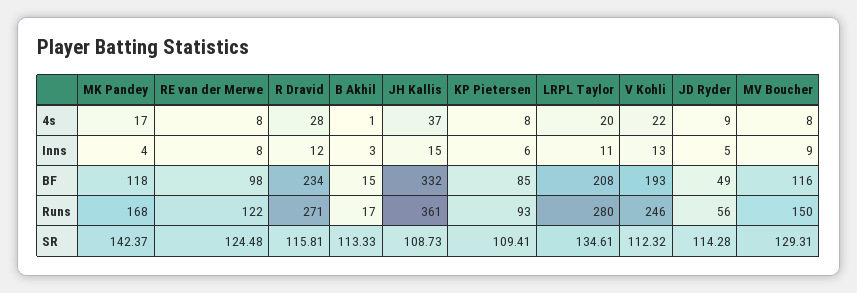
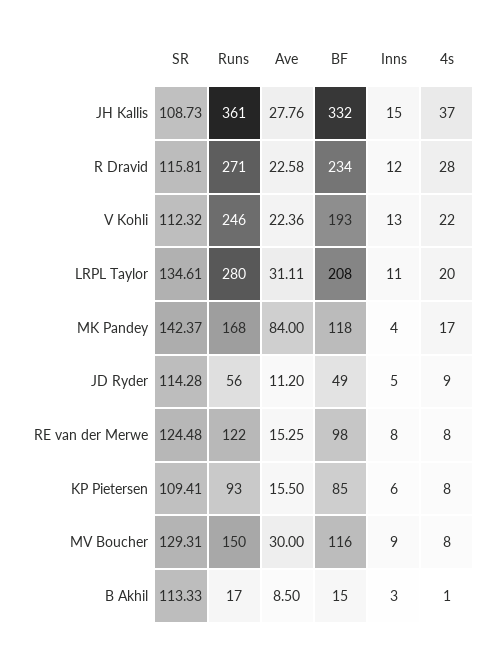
JH Kallis, Ave: none -> 27.76
R Dravid, Ave: none -> 22.58
V Kohli, Ave: none -> 22.36
LRPL Taylor, Ave: none -> 31.11
MK Pandey, Ave: none -> 84
JD Ryder, Ave: none -> 11.2
RE van der Merwe, Ave: none -> 15.25
KP Pietersen, Ave: none -> 15.5
MV Boucher, Ave: none -> 30
B Akhil, Ave: none -> 8.5

